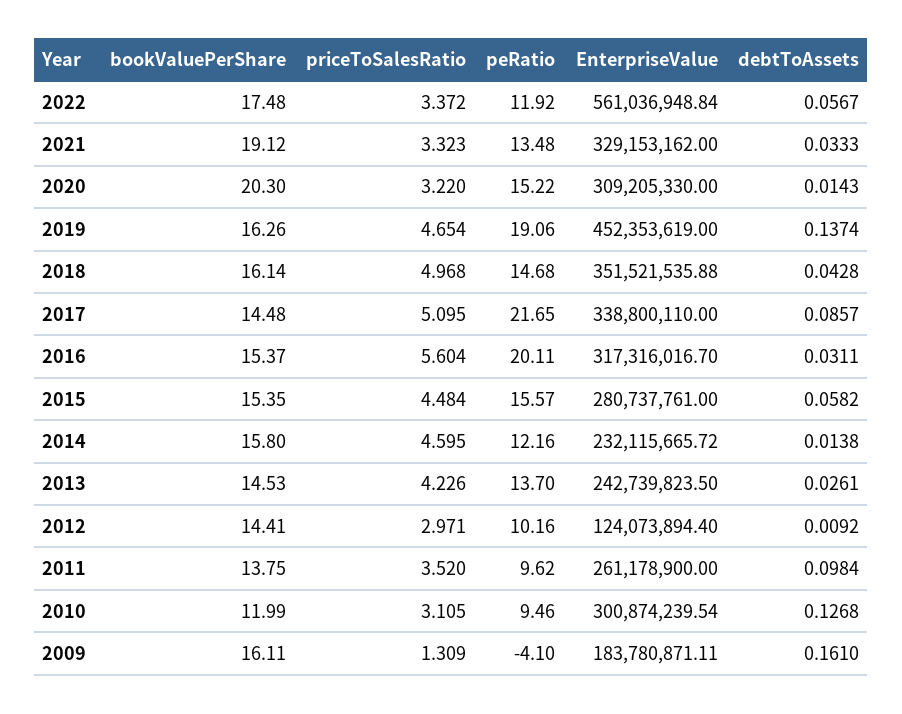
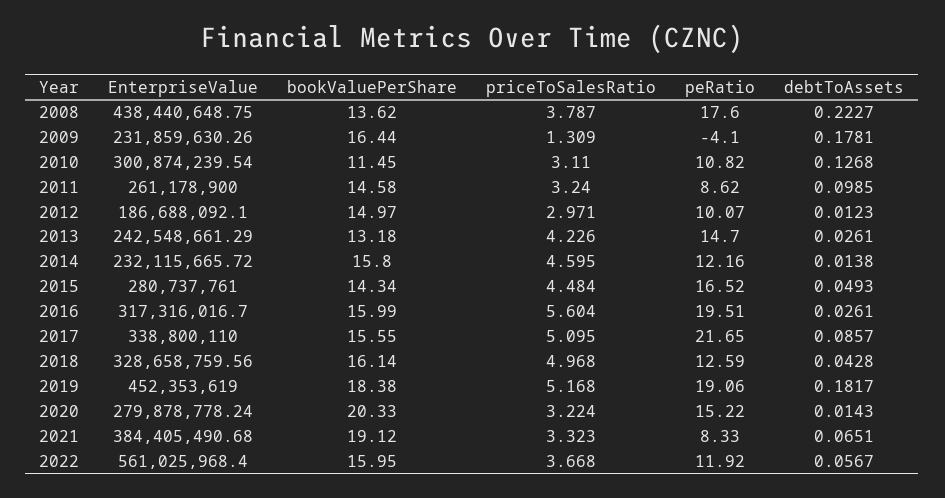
bookValuePerShare, 2022: 17.48 -> 15.95
priceToSalesRatio, 2022: 3.372 -> 3.668
EnterpriseValue, 2022: 561036948.84 -> 561025968.4
peRatio, 2021: 13.48 -> 8.33
EnterpriseValue, 2021: 329153162 -> 384405490.68
debtToAssets, 2021: 0.0333 -> 0.0651
bookValuePerShare, 2020: 20.3 -> 20.33
priceToSalesRatio, 2020: 3.22 -> 3.224
EnterpriseValue, 2020: 309205330 -> 279878778.24
bookValuePerShare, 2019: 16.26 -> 18.38
priceToSalesRatio, 2019: 4.654 -> 5.168
debtToAssets, 2019: 0.1374 -> 0.1817
peRatio, 2018: 14.68 -> 12.59
EnterpriseValue, 2018: 351521535.88 -> 328658759.56
bookValuePerShare, 2017: 14.48 -> 15.55
bookValuePerShare, 2016: 15.37 -> 15.99
peRatio, 2016: 20.11 -> 19.51
debtToAssets, 2016: 0.0311 -> 0.0261
bookValuePerShare, 2015: 15.35 -> 14.34
peRatio, 2015: 15.57 -> 16.52
debtToAssets, 2015: 0.0582 -> 0.0493
bookValuePerShare, 2013: 14.53 -> 13.18
peRatio, 2013: 13.7 -> 14.7
EnterpriseValue, 2013: 242739823.5 -> 242548661.29
bookValuePerShare, 2012: 14.41 -> 14.97
peRatio, 2012: 10.16 -> 10.07
EnterpriseValue, 2012: 124073894.4 -> 186688092.1
debtToAssets, 2012: 0.0092 -> 0.0123
bookValuePerShare, 2011: 13.75 -> 14.58
priceToSalesRatio, 2011: 3.52 -> 3.24
peRatio, 2011: 9.62 -> 8.62
debtToAssets, 2011: 0.0984 -> 0.0985
bookValuePerShare, 2010: 11.99 -> 11.45
priceToSalesRatio, 2010: 3.105 -> 3.11
peRatio, 2010: 9.46 -> 10.82
bookValuePerShare, 2009: 16.11 -> 16.44
EnterpriseValue, 2009: 183780871.11 -> 231859630.26
debtToAssets, 2009: 0.161 -> 0.1781
EnterpriseValue, 2008: none -> 438440648.75
bookValuePerShare, 2008: none -> 13.62
priceToSalesRatio, 2008: none -> 3.787
peRatio, 2008: none -> 17.6
debtToAssets, 2008: none -> 0.2227

